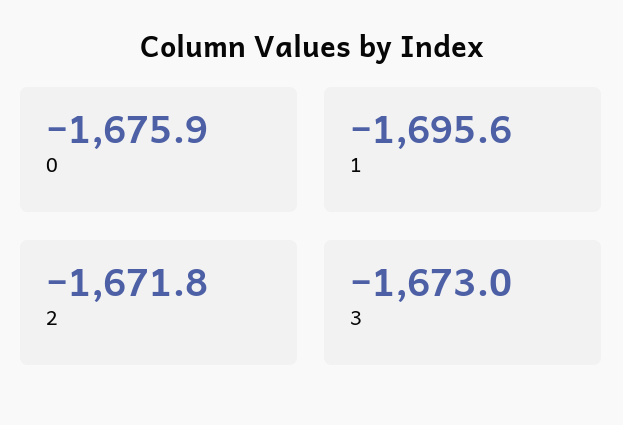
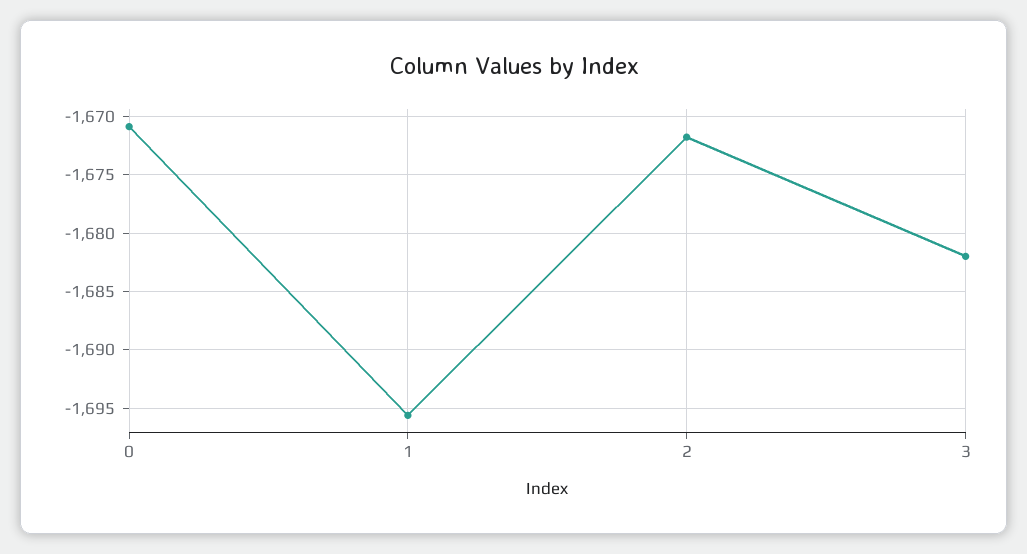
0: -1675.9 -> -1671
3: -1673 -> -1682

